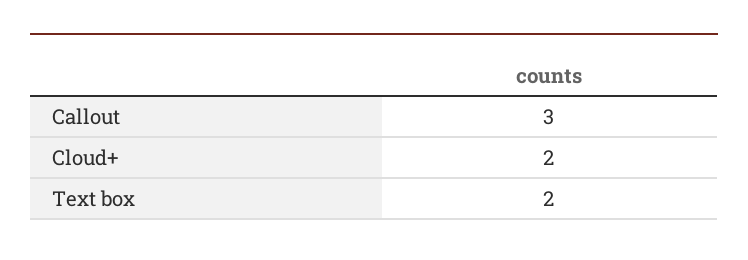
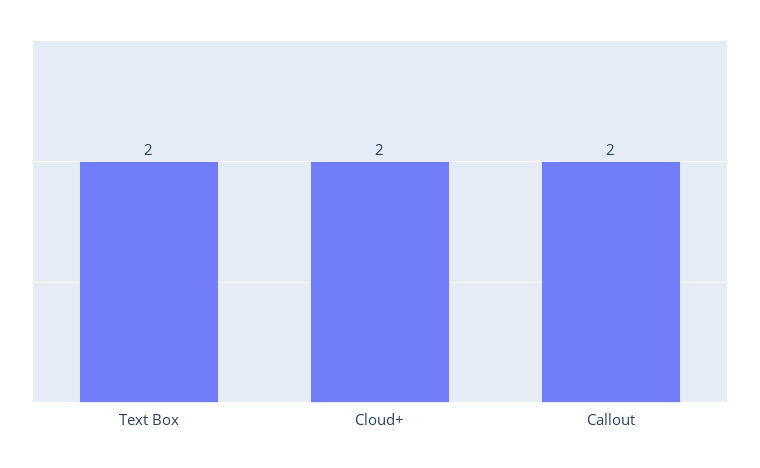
Callout: 3 -> 2

